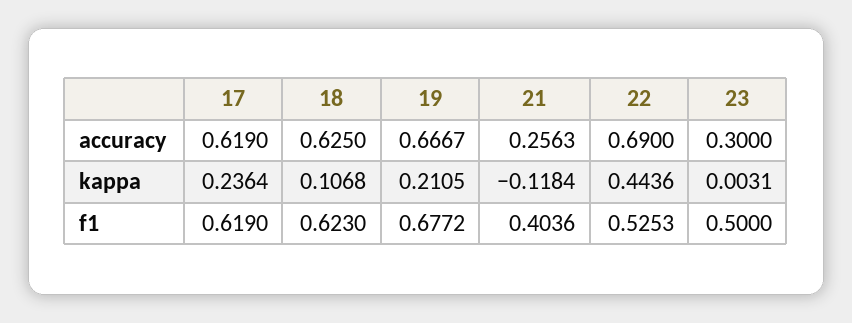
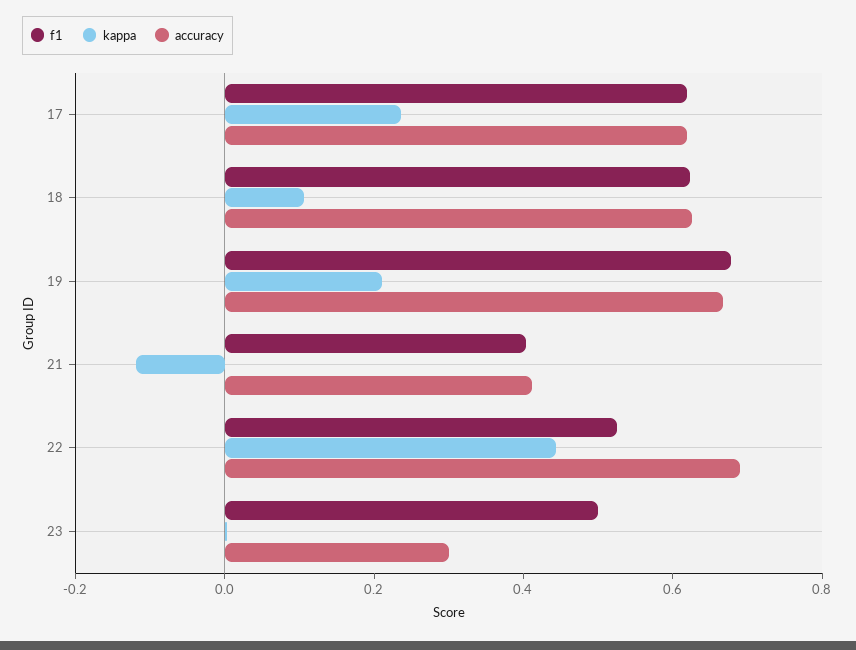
accuracy, 21: 0.2563 -> 0.4

